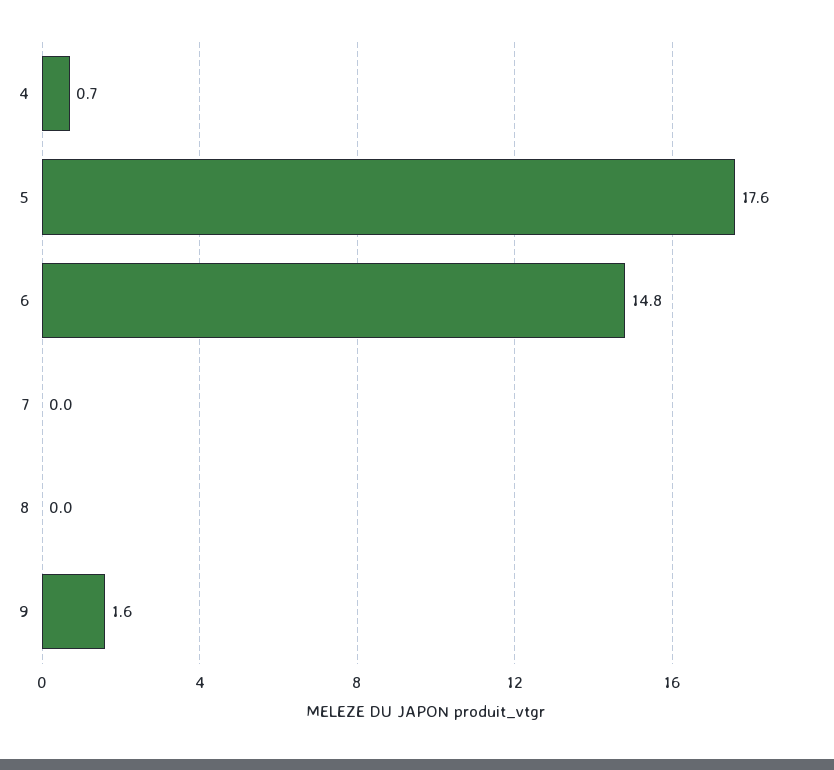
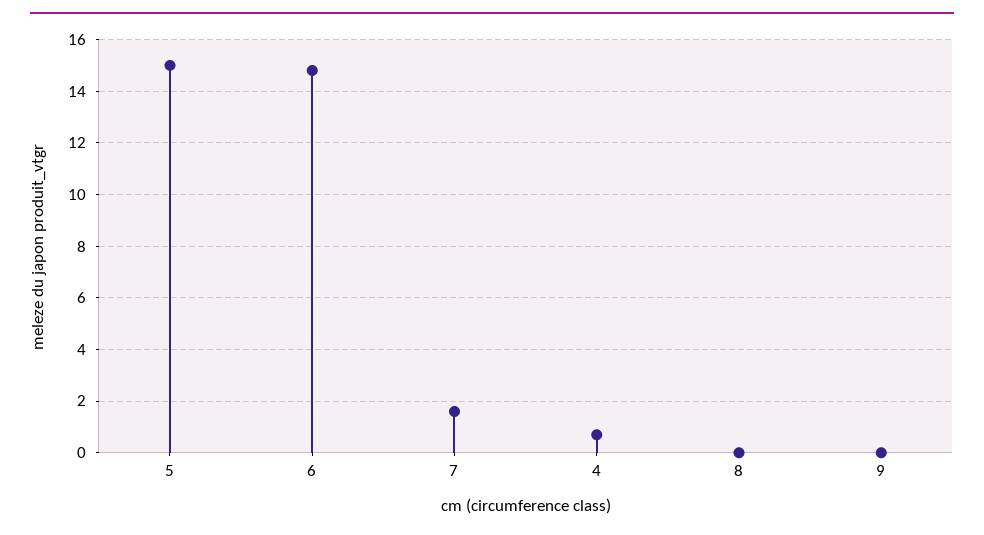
5: 17.6 -> 15
7: 0 -> 1.5
9: 1.6 -> 0

